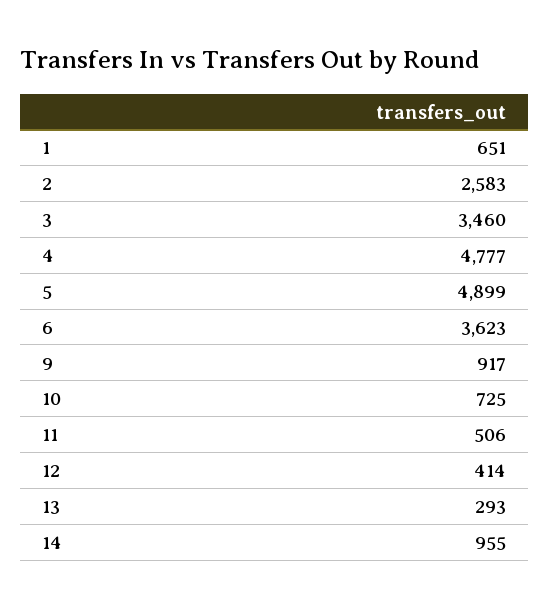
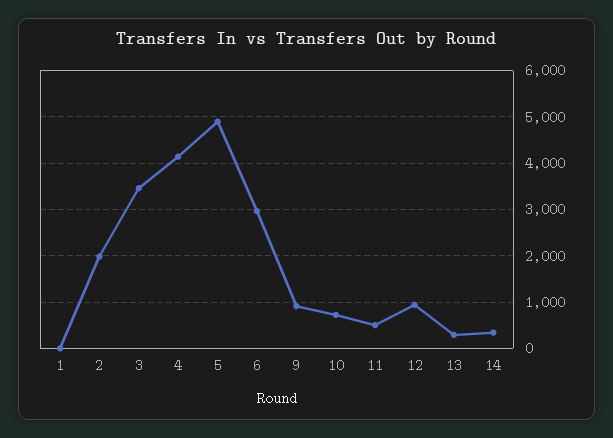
1: 651 -> 0
2: 2583 -> 2000
4: 4777 -> 4200
6: 3623 -> 3000
12: 414 -> 1000
14: 955 -> 400

